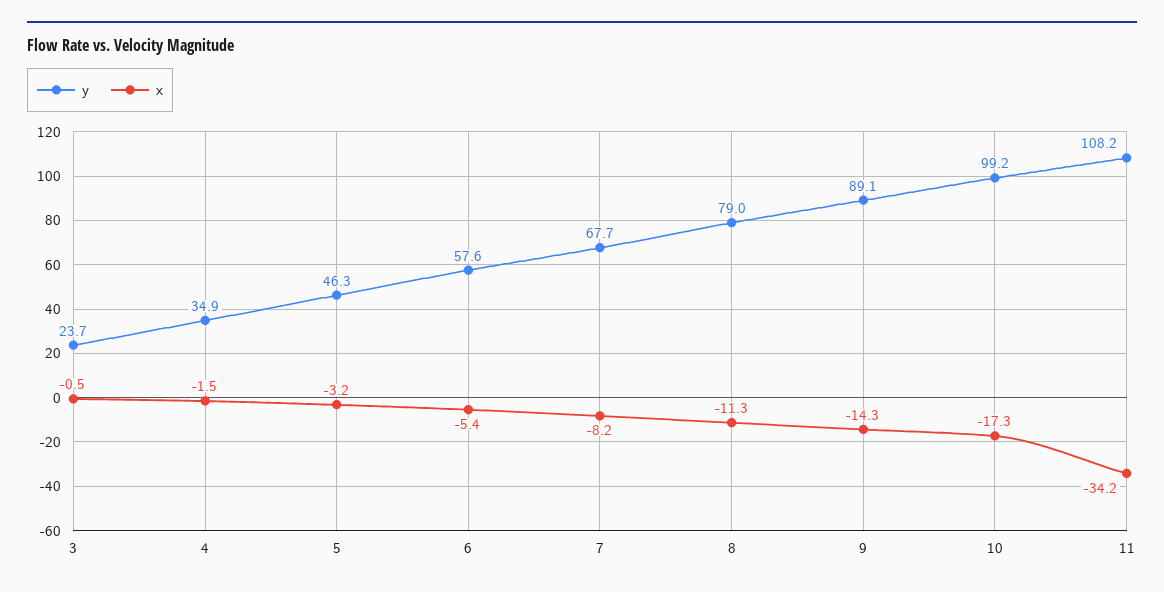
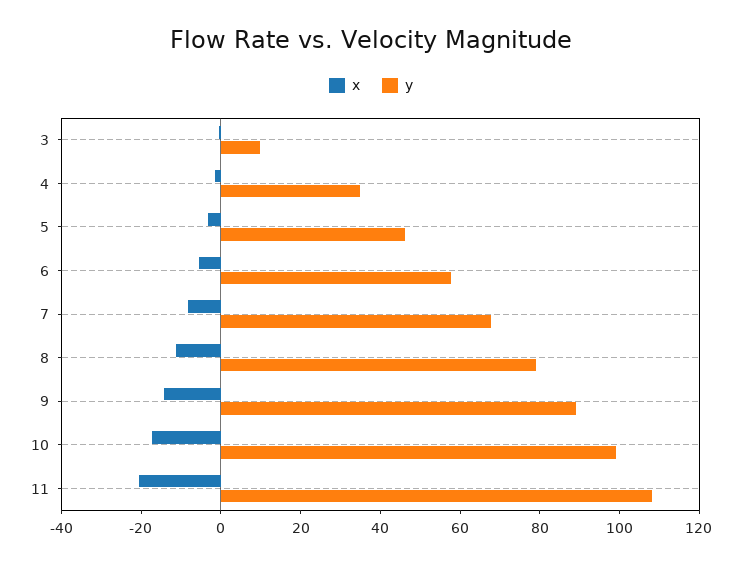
y, 3: 23.7 -> 10
x, 11: -34.2 -> -20

